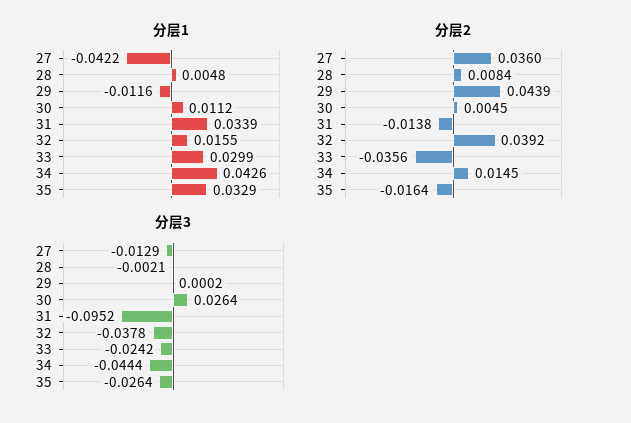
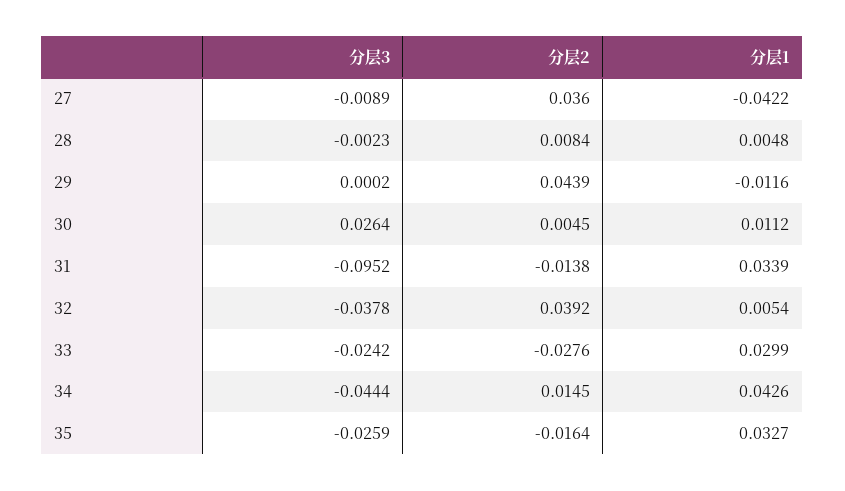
分层1, 32: 0.0155 -> 0.0054
分层1, 35: 0.0329 -> 0.0327
分层2, 33: -0.0356 -> -0.0276
分层3, 27: -0.0129 -> -0.0089
分层3, 28: -0.0021 -> -0.0023
分层3, 35: -0.0264 -> -0.0259

